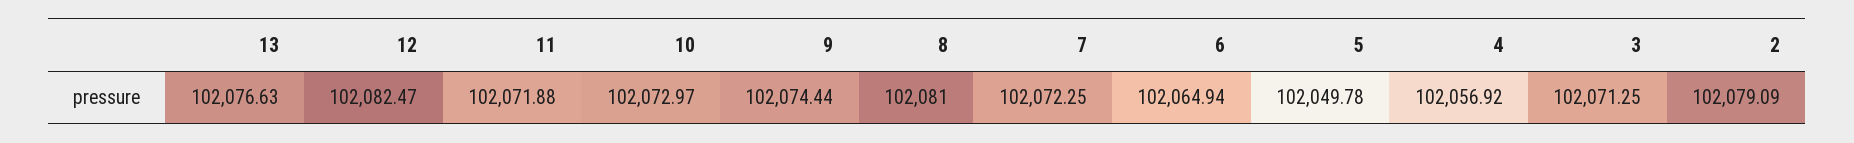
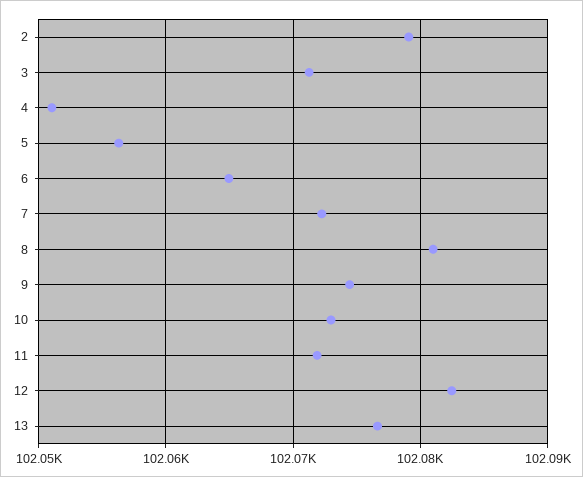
5: 102049.78 -> 102056
4: 102056.92 -> 102051

